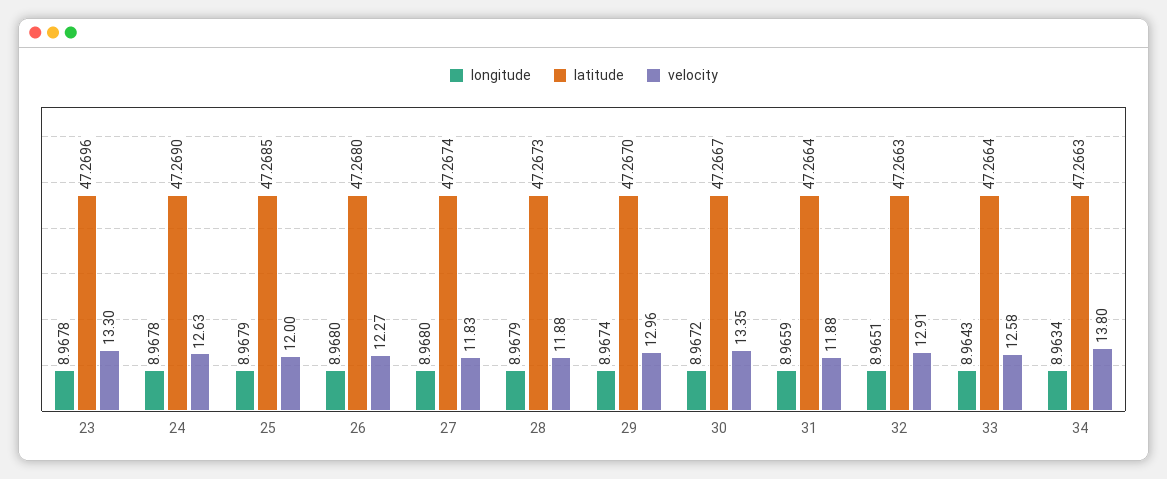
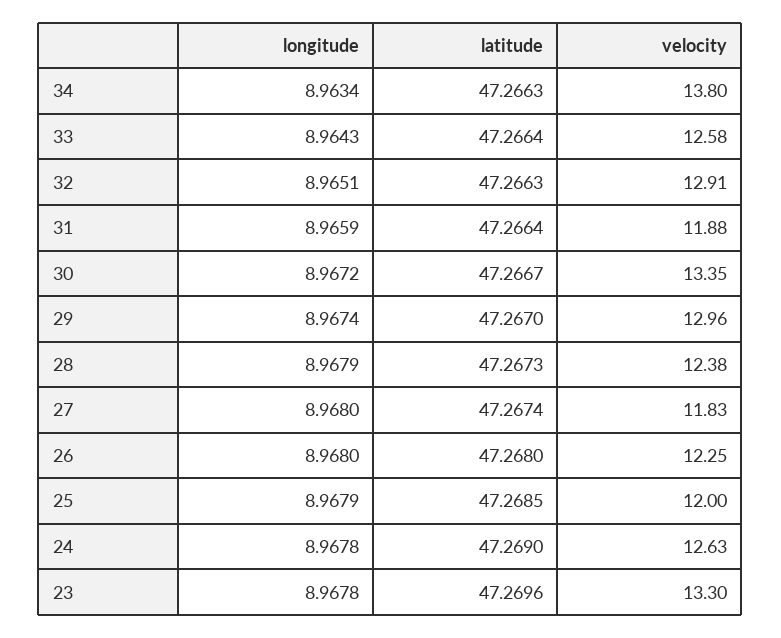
velocity, 26: 12.27 -> 12.25
velocity, 28: 11.88 -> 12.38

